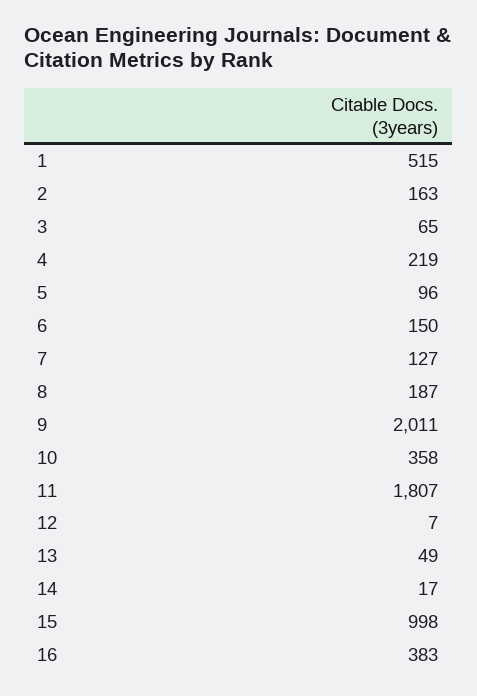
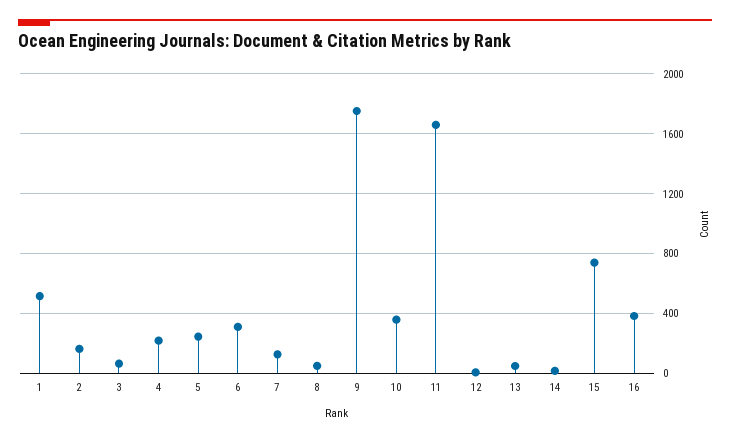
5: 96 -> 250
6: 150 -> 300
8: 187 -> 50
9: 2011 -> 1750
11: 1807 -> 1650
15: 998 -> 750

